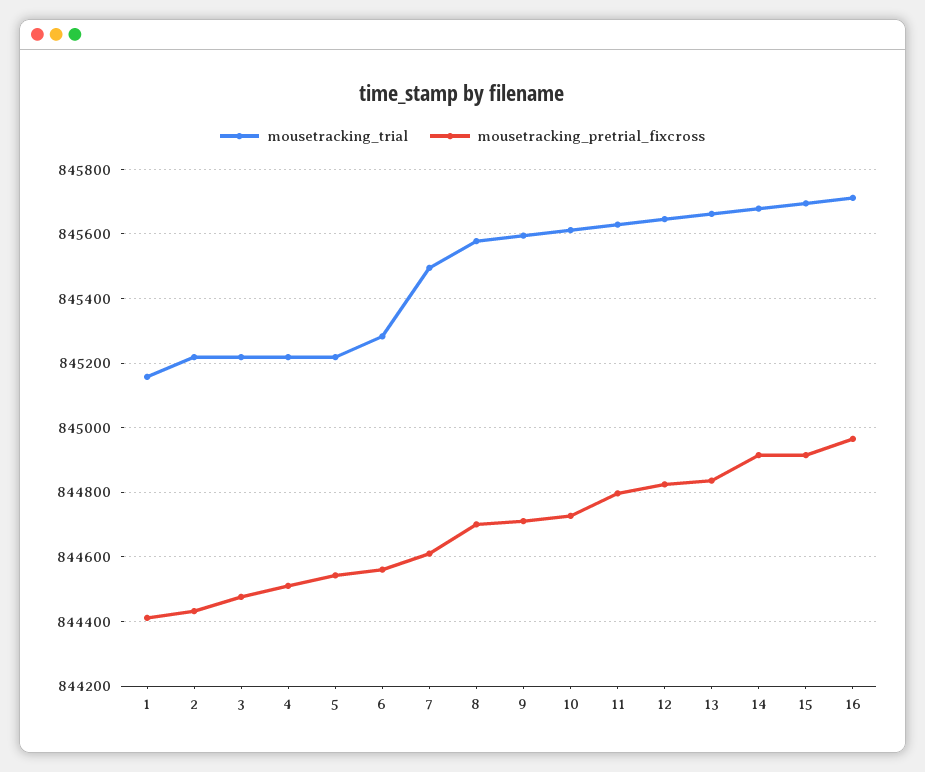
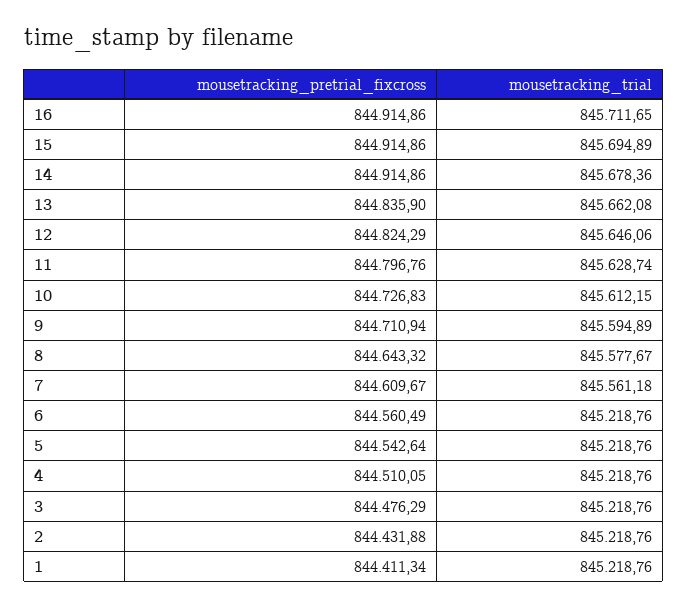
mousetracking_trial, 1: 845160 -> 845218.76
mousetracking_trial, 6: 845280 -> 845218.76
mousetracking_trial, 7: 845500 -> 845561.18
mousetracking_pretrial_fixcross, 8: 844700 -> 844643.32
mousetracking_pretrial_fixcross, 16: 844960 -> 844914.86

